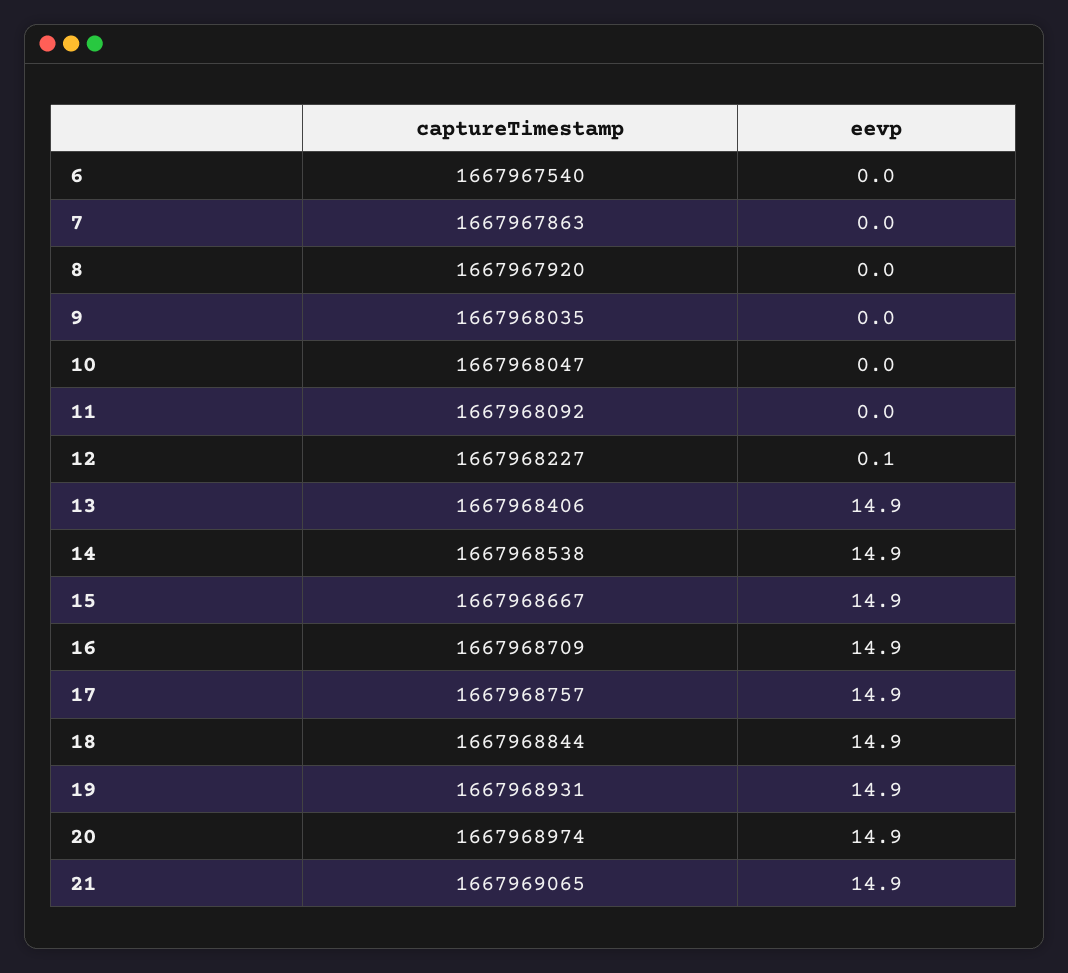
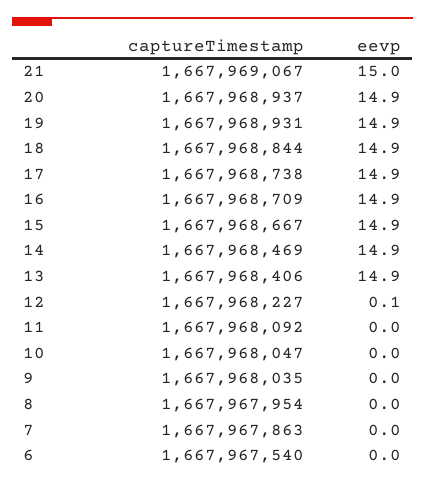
captureTimestamp, 8: 1667967920 -> 1667967954
captureTimestamp, 14: 1667968538 -> 1667968469
captureTimestamp, 17: 1667968757 -> 1667968738
captureTimestamp, 20: 1667968974 -> 1667968937
captureTimestamp, 21: 1667969065 -> 1667969067
eevp, 21: 14.9 -> 15

